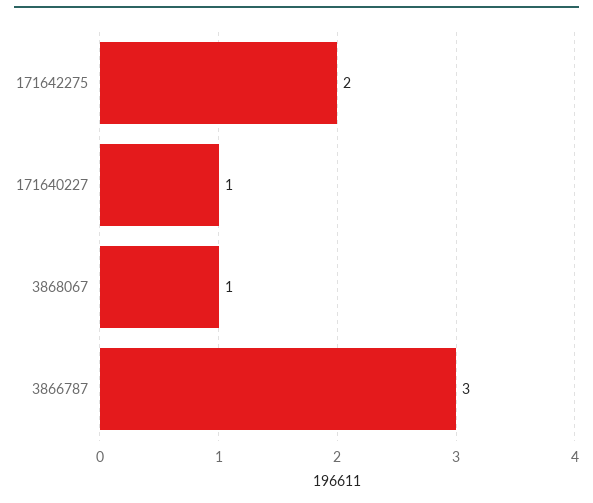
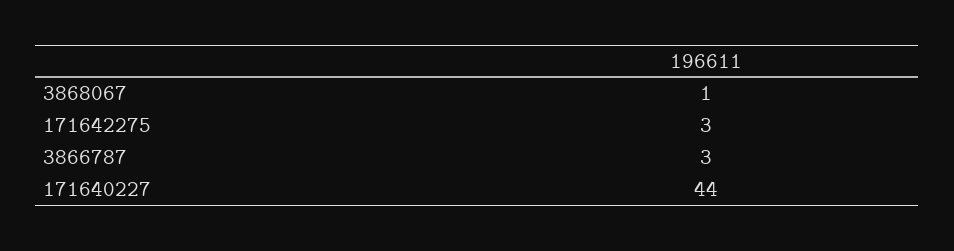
171642275: 2 -> 3
171640227: 1 -> 44

